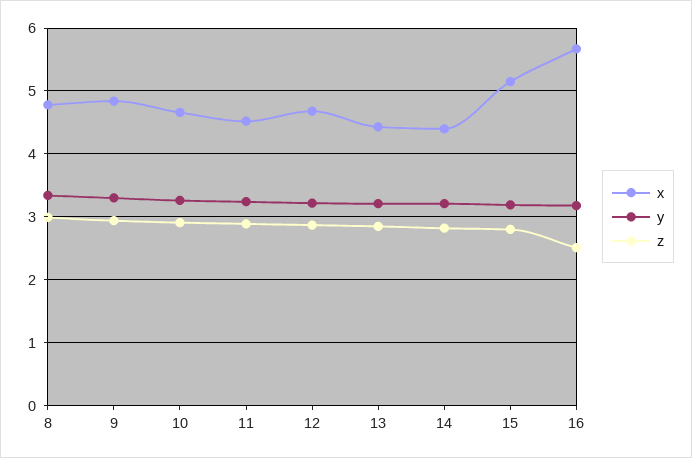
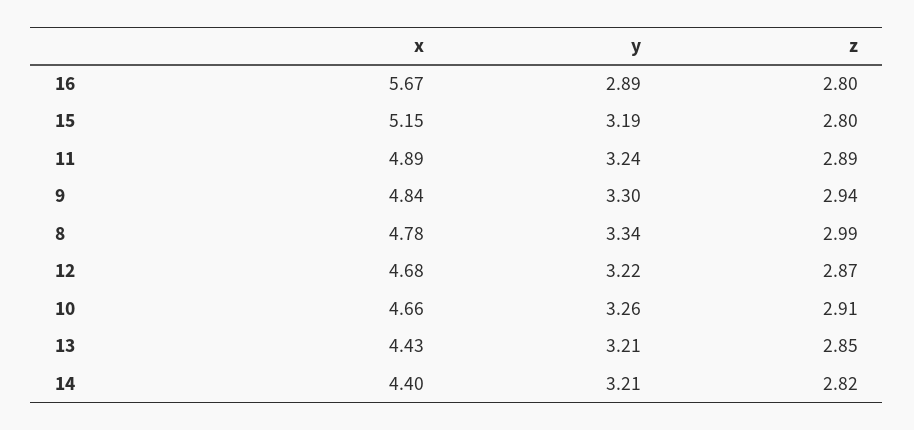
x, 11: 4.5 -> 4.89
y, 16: 3.2 -> 2.89
z, 16: 2.5 -> 2.8

